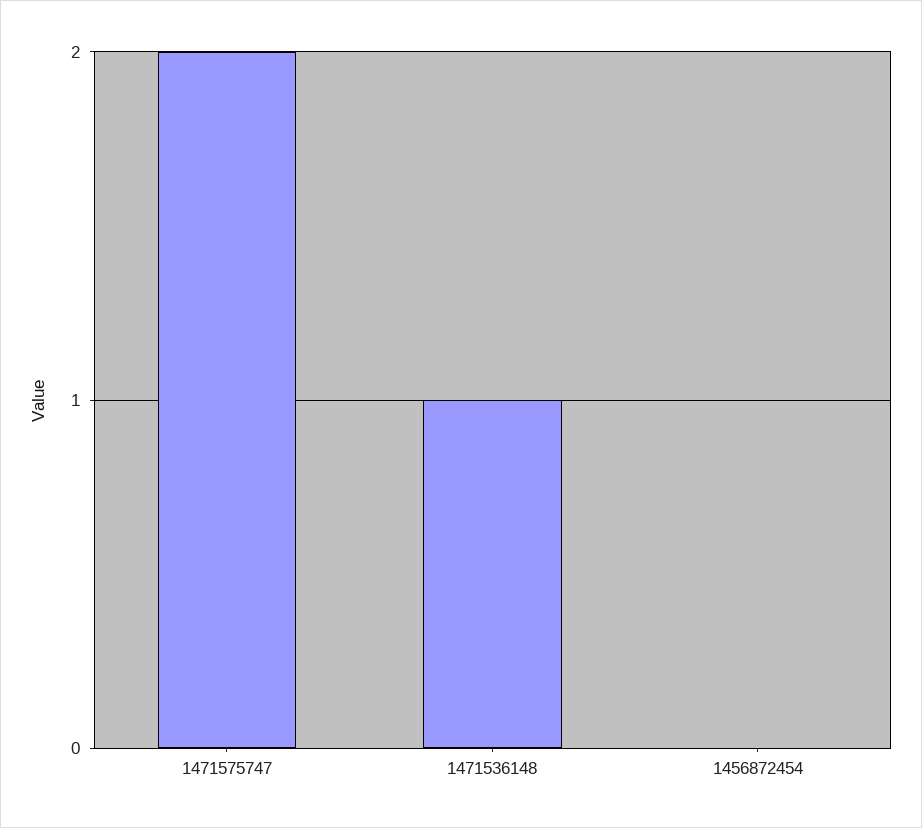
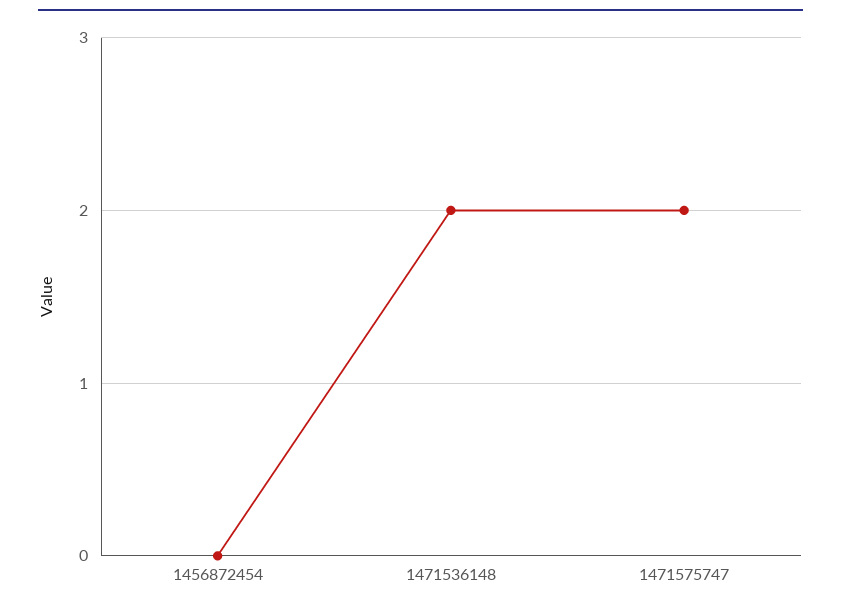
1471536148: 1 -> 2

